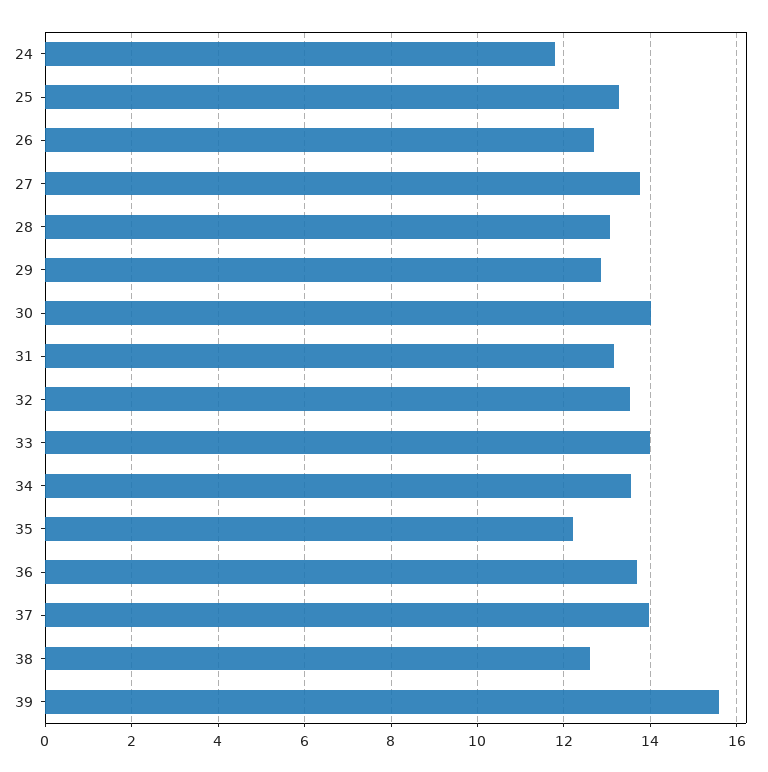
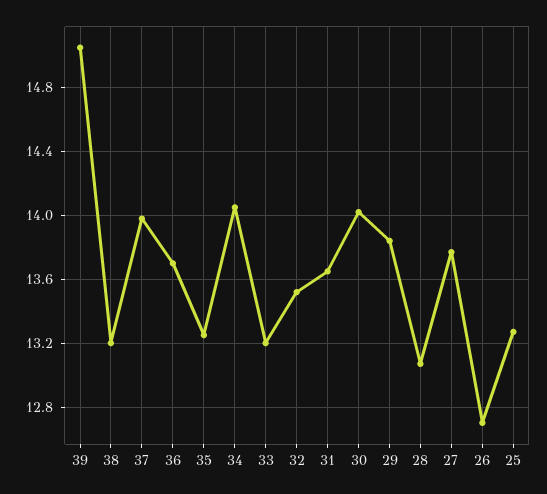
24: 11.8 -> none
29: 12.8 -> 13.85
31: 13.2 -> 13.65
33: 14 -> 13.2
34: 13.6 -> 14.05
35: 12.2 -> 13.25
38: 12.6 -> 13.2
39: 15.6 -> 15.05

